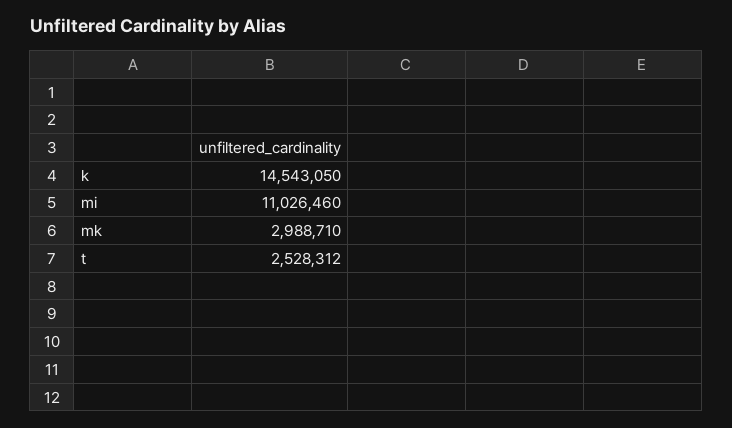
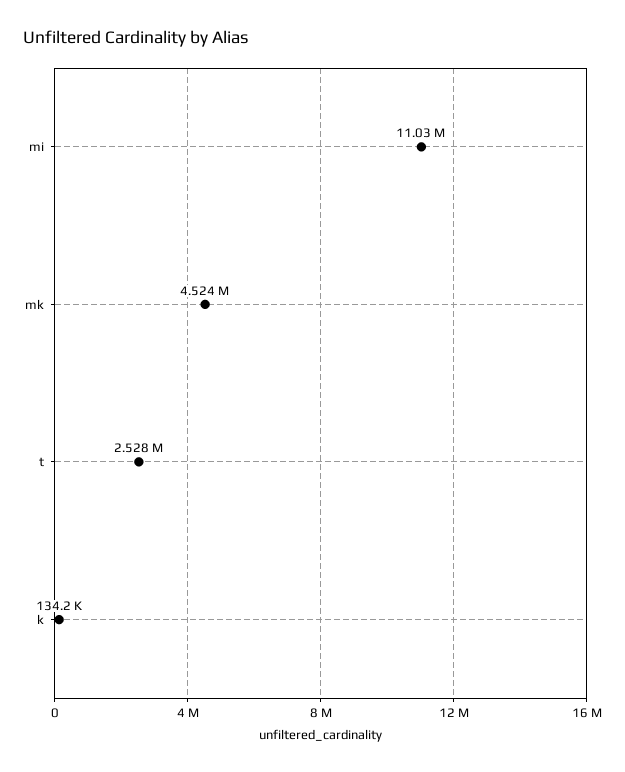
k: 14543050 -> 134200
mk: 2988710 -> 4524000

